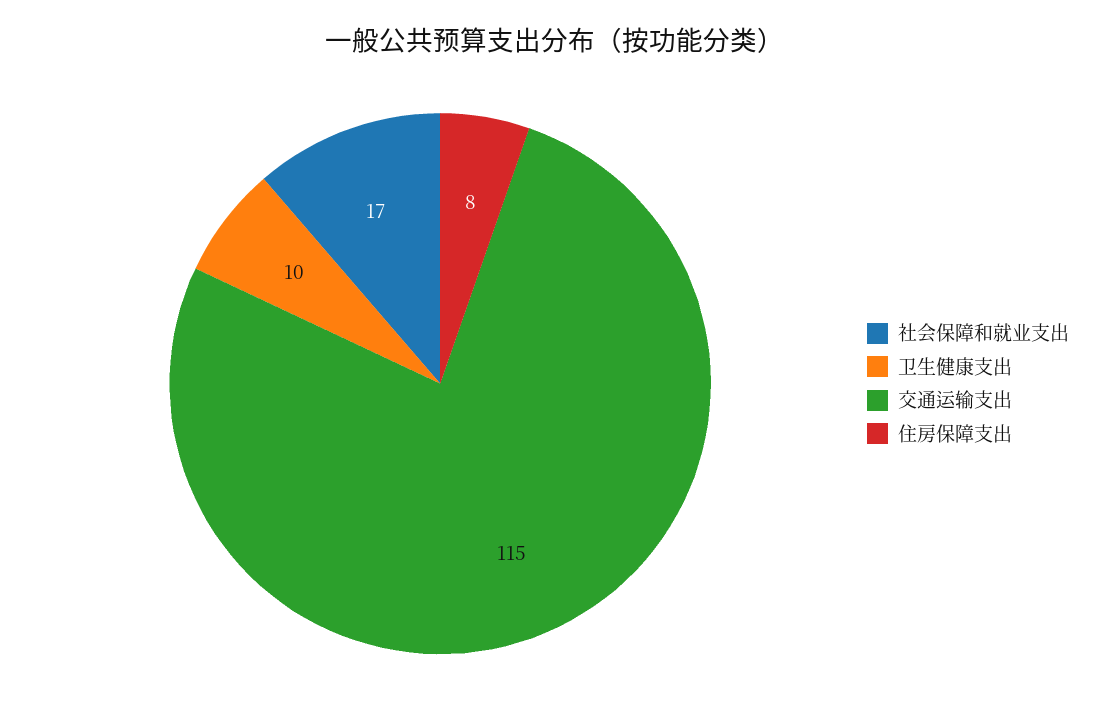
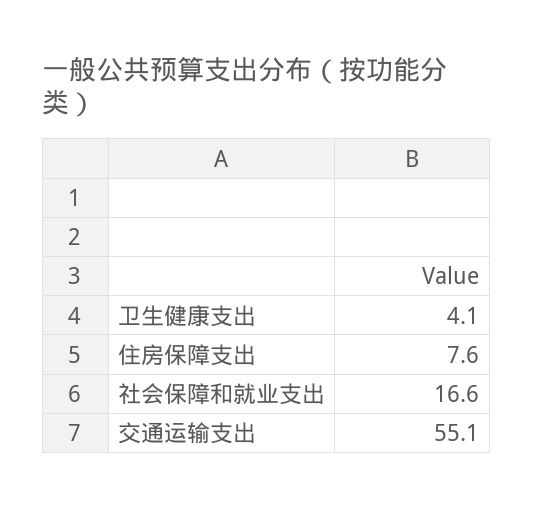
卫生健康支出: 10 -> 4.1
交通运输支出: 115 -> 55.1

